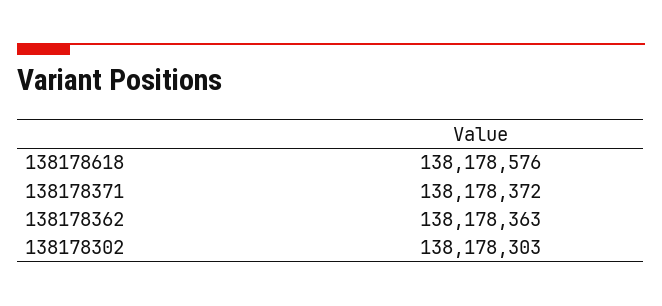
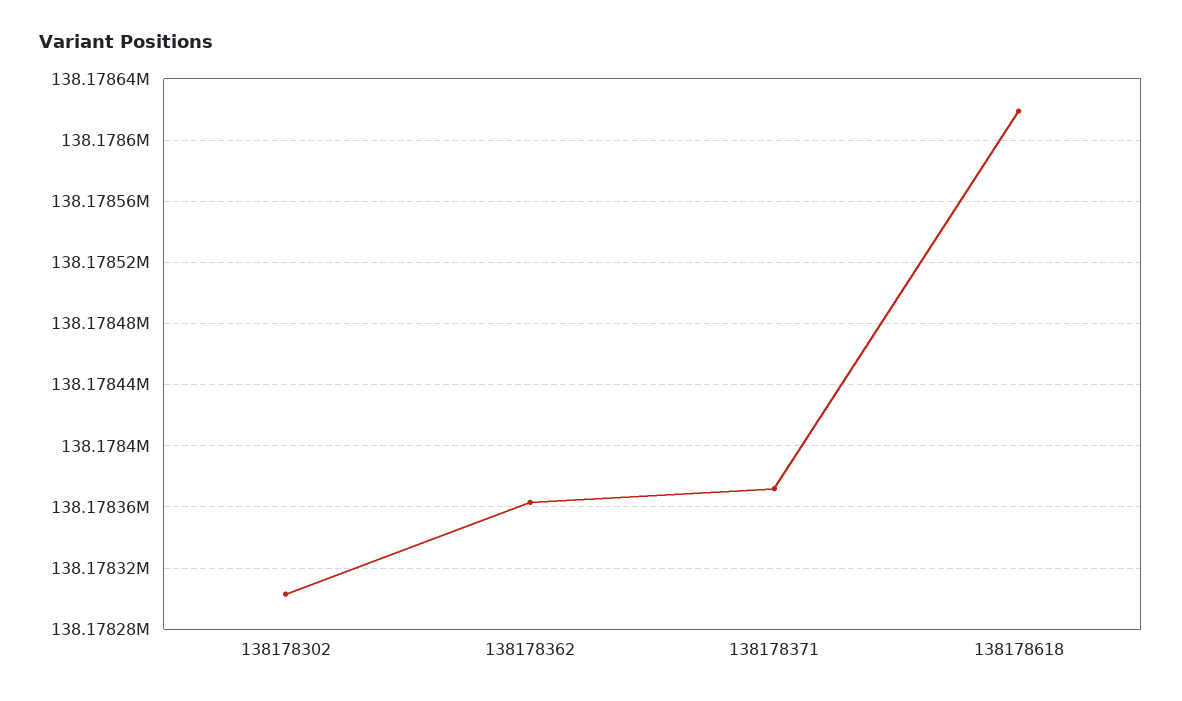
138178618: 138178576 -> 138178620

